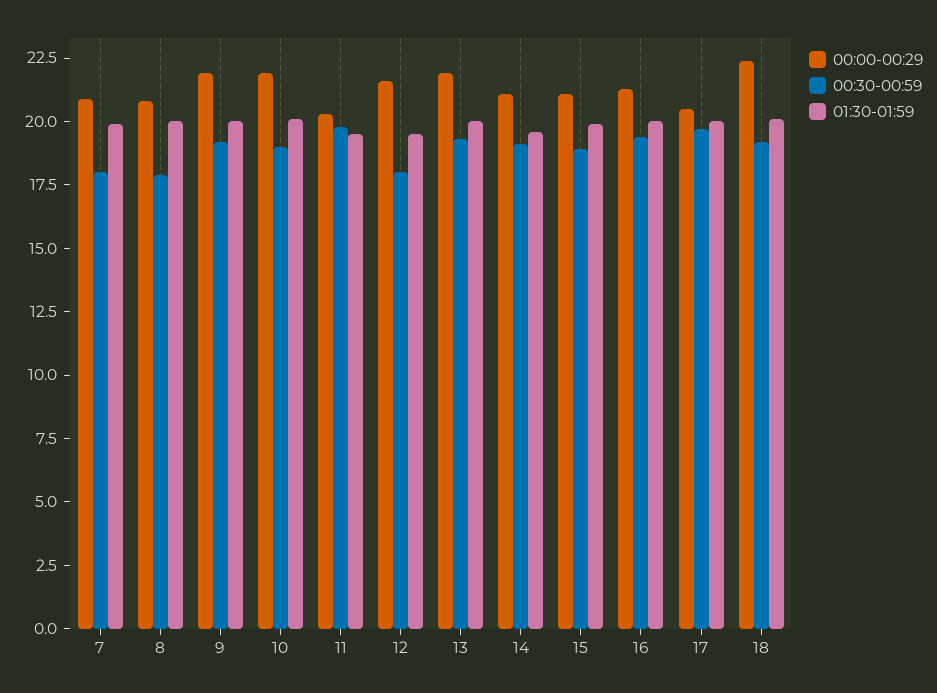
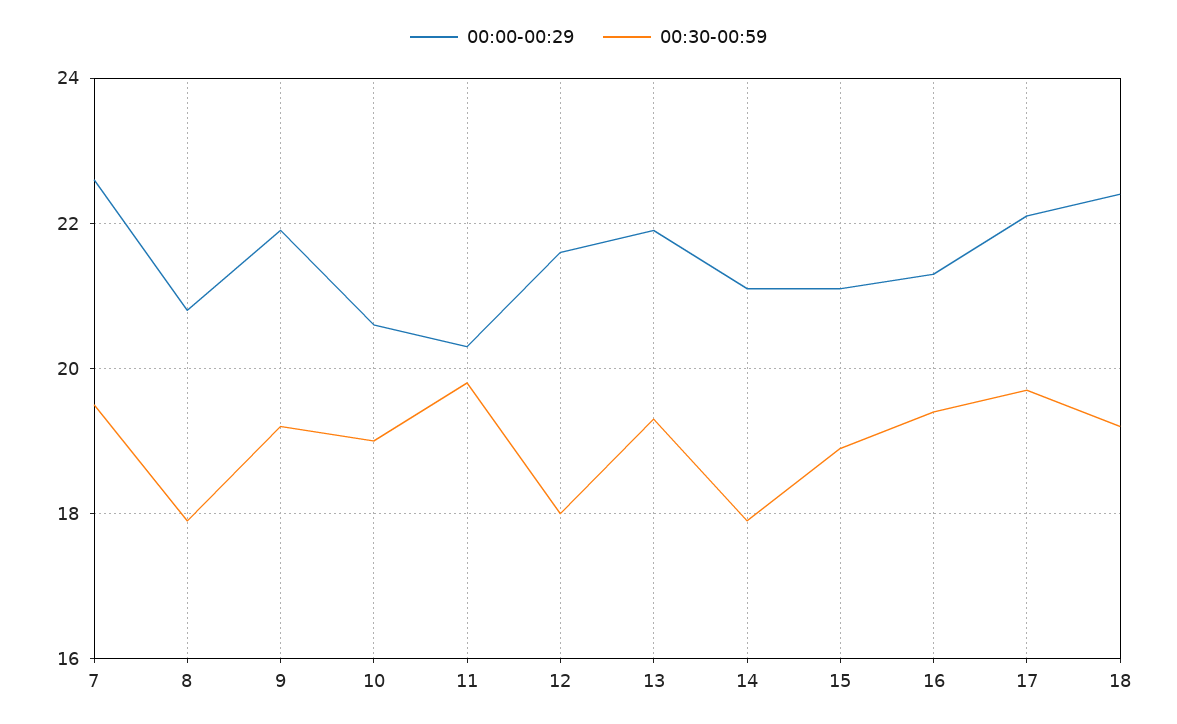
00:00-00:29, 7: 21 -> 22.5
00:30-00:59, 7: 18 -> 19.5
01:30-01:59, 7: 20 -> none
01:30-01:59, 8: 20 -> none
01:30-01:59, 9: 20 -> none
00:00-00:29, 10: 22 -> 20.5
01:30-01:59, 10: 20 -> none
01:30-01:59, 11: 19.5 -> none
01:30-01:59, 12: 19.5 -> none
01:30-01:59, 13: 20 -> none
00:30-00:59, 14: 19 -> 18
01:30-01:59, 14: 19.5 -> none
01:30-01:59, 15: 20 -> none
01:30-01:59, 16: 20 -> none
00:00-00:29, 17: 20.5 -> 22
01:30-01:59, 17: 20 -> none
01:30-01:59, 18: 20 -> none

